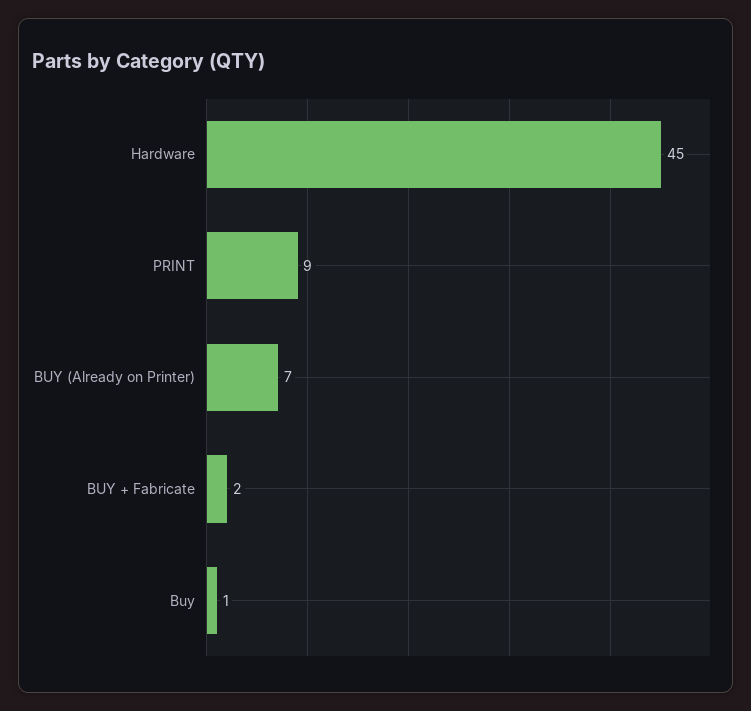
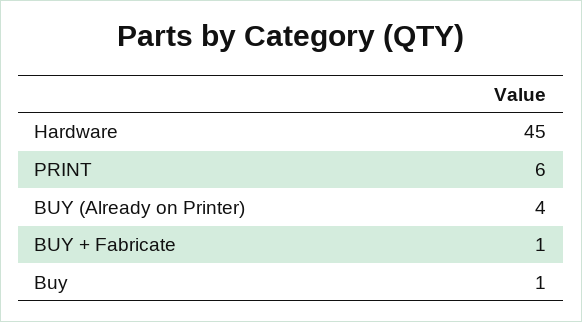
PRINT: 9 -> 6
BUY (Already on Printer): 7 -> 4
BUY + Fabricate: 2 -> 1

